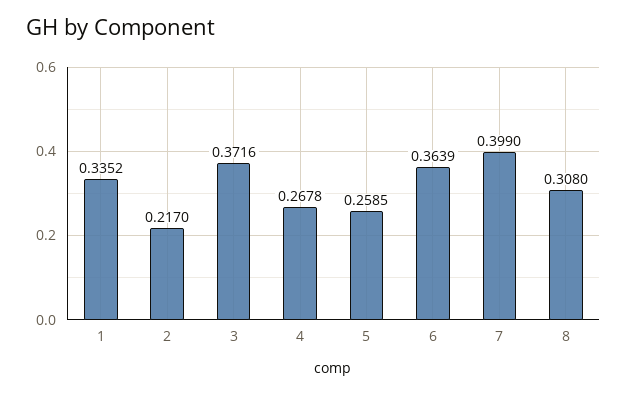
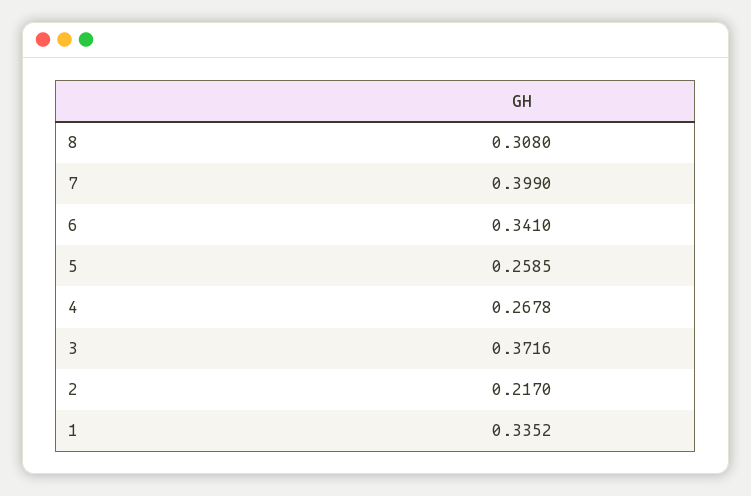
6: 0.3639 -> 0.341

